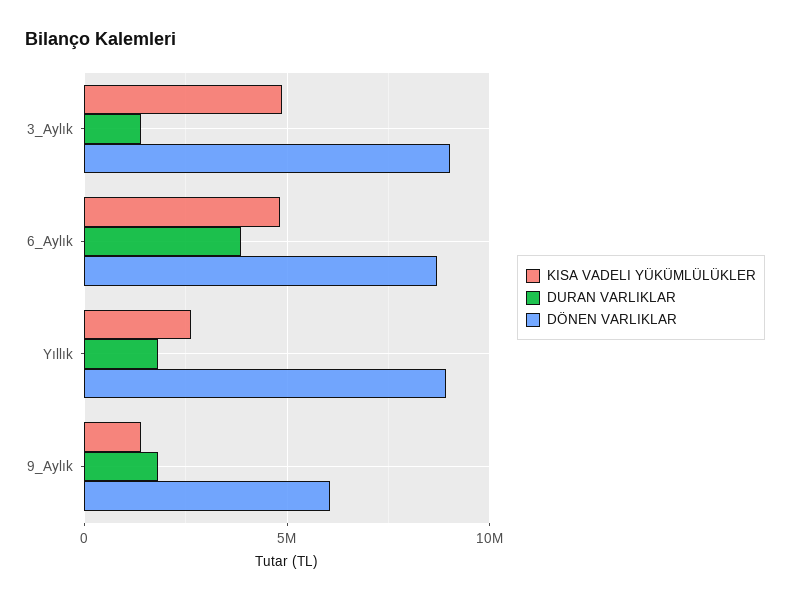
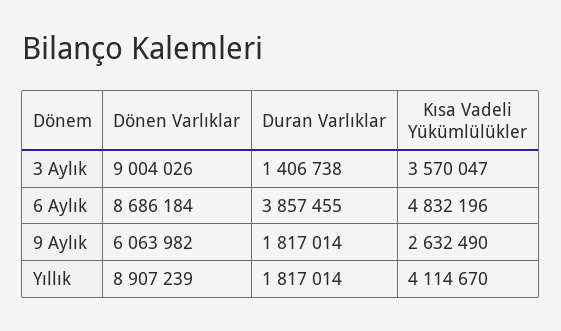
KISA VADELI YÜKÜMLÜLÜKLER, 3_Aylık: 5000000 -> 3570047
KISA VADELI YÜKÜMLÜLÜKLER, Yıllık: 2500000 -> 4114670
KISA VADELI YÜKÜMLÜLÜKLER, 9_Aylık: 1500000 -> 2632490

